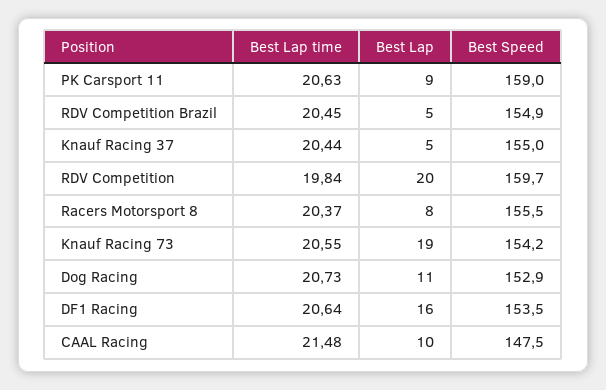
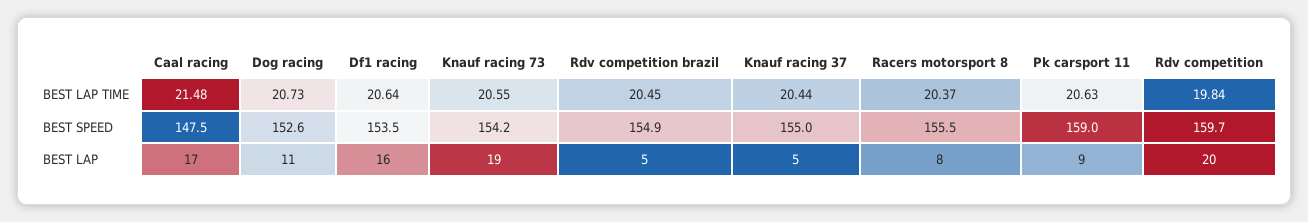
Best Speed, Dog Racing: 152.9 -> 152.6
Best Lap, CAAL Racing: 10 -> 17

